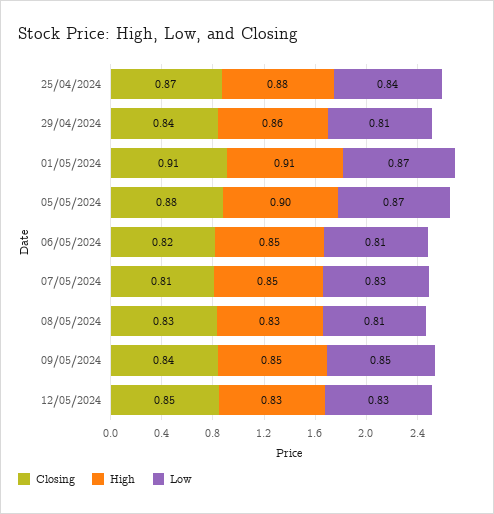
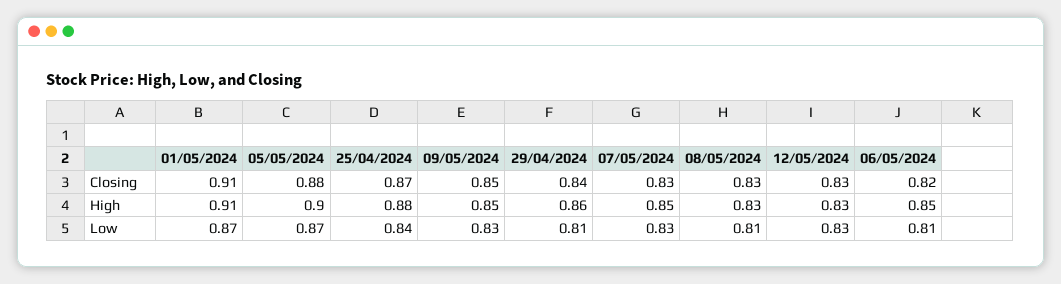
Closing, 07/05/2024: 0.81 -> 0.83
Closing, 09/05/2024: 0.84 -> 0.85
Low, 09/05/2024: 0.85 -> 0.83
Closing, 12/05/2024: 0.85 -> 0.83

